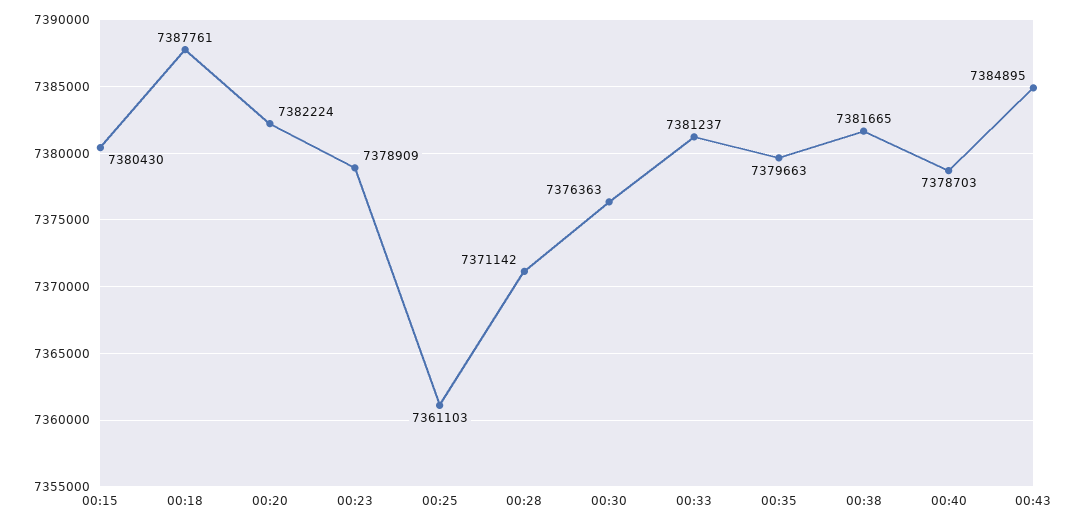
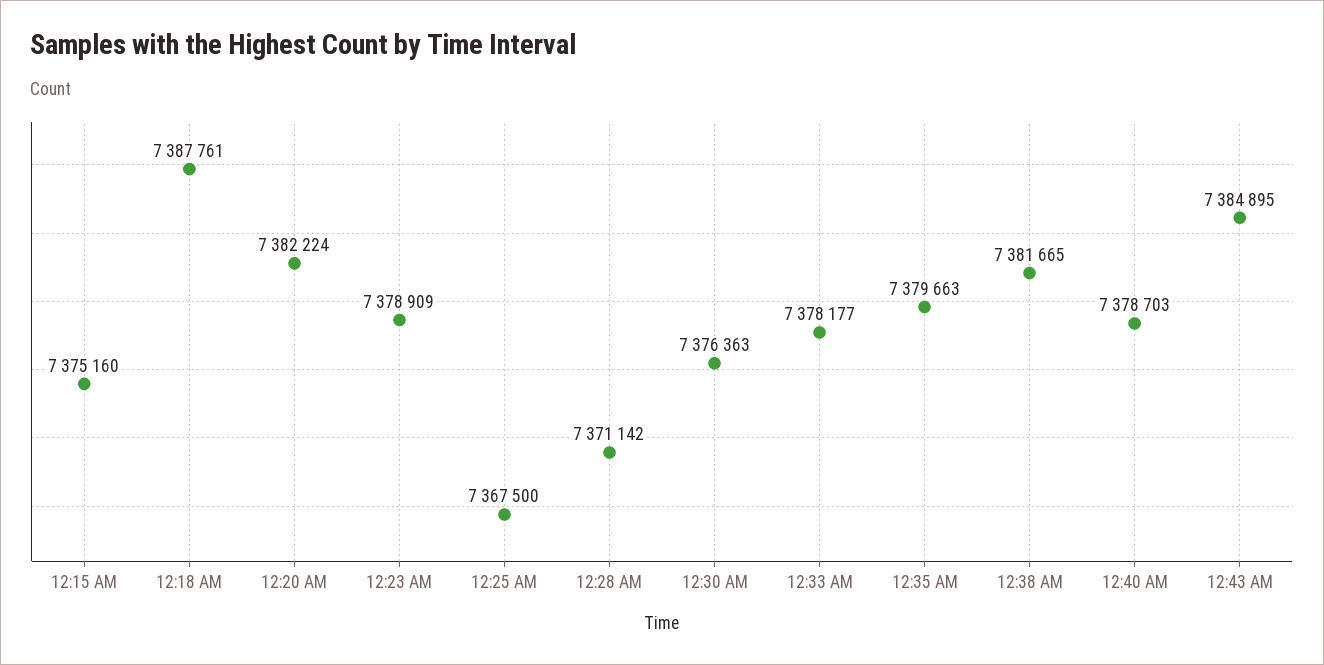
00:15: 7380430 -> 7375160
00:25: 7361103 -> 7367500
00:33: 7381237 -> 7378177

